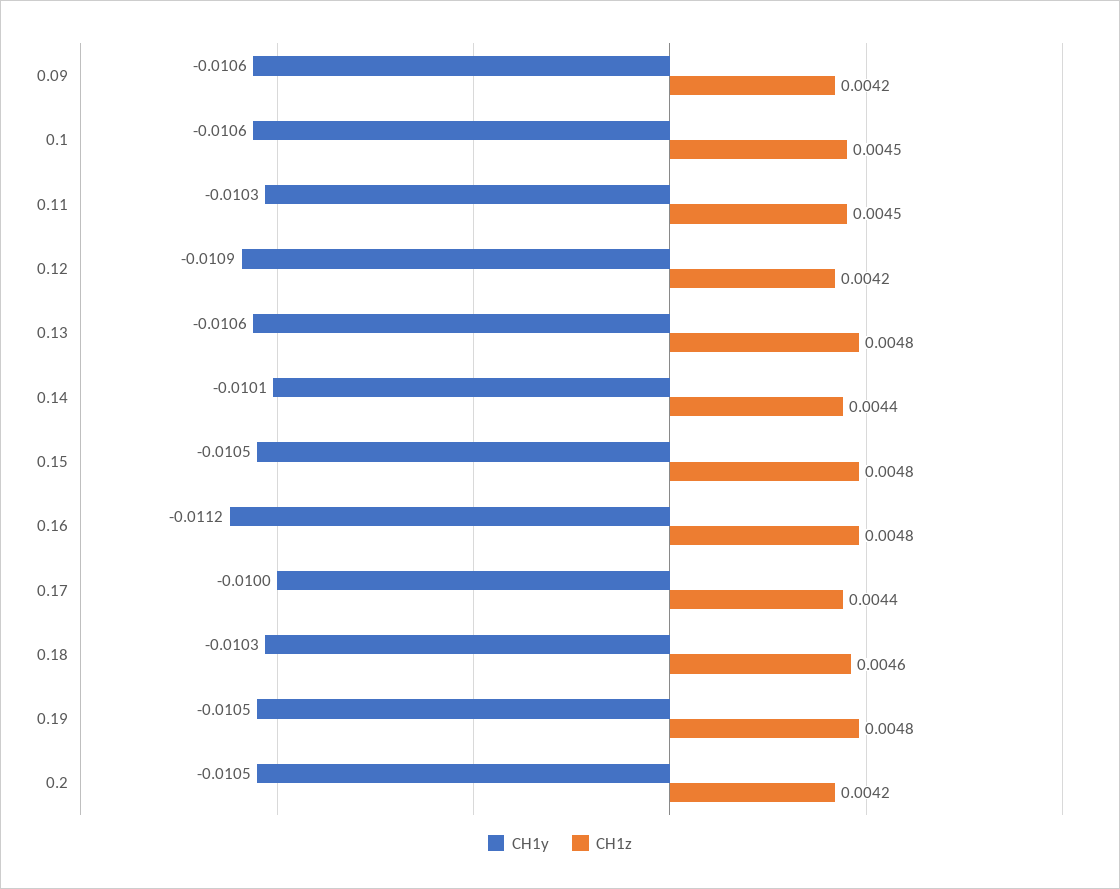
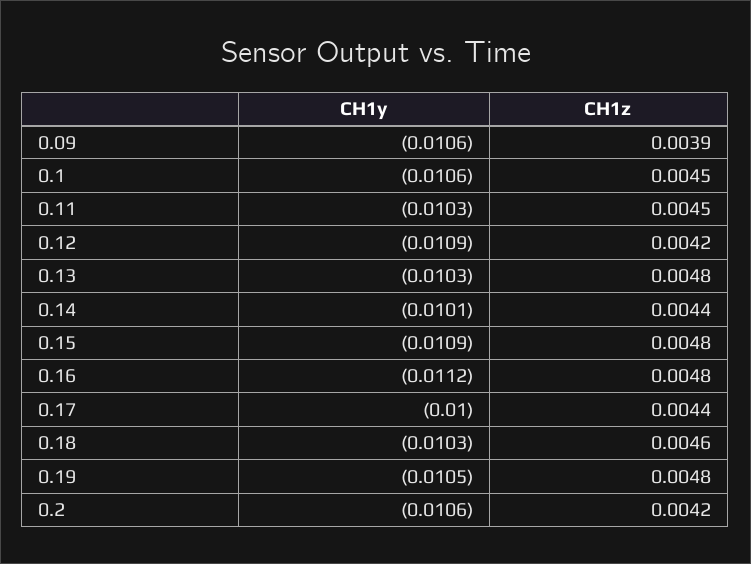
CH1z, 0.09: 0.0042 -> 0.0039
CH1y, 0.13: -0.0106 -> -0.0103
CH1y, 0.15: -0.0105 -> -0.0109
CH1y, 0.2: -0.0105 -> -0.0106

